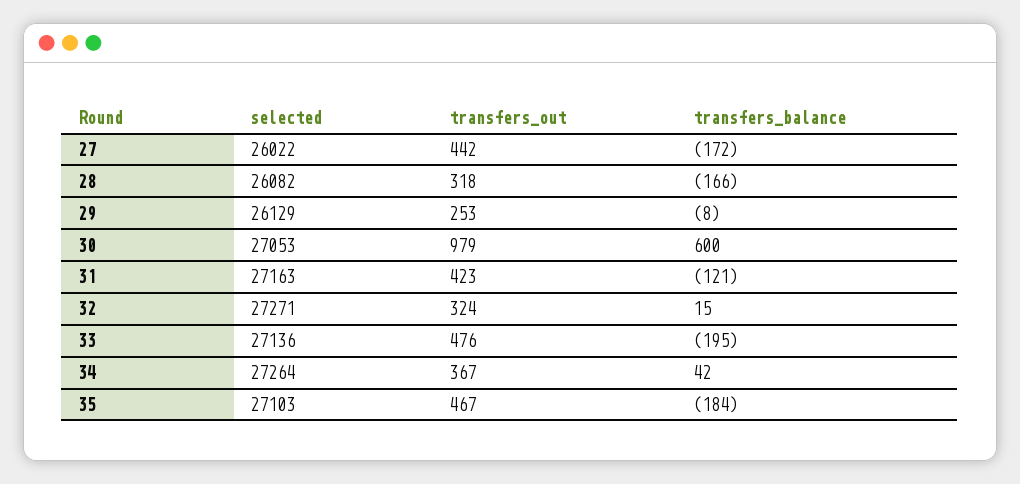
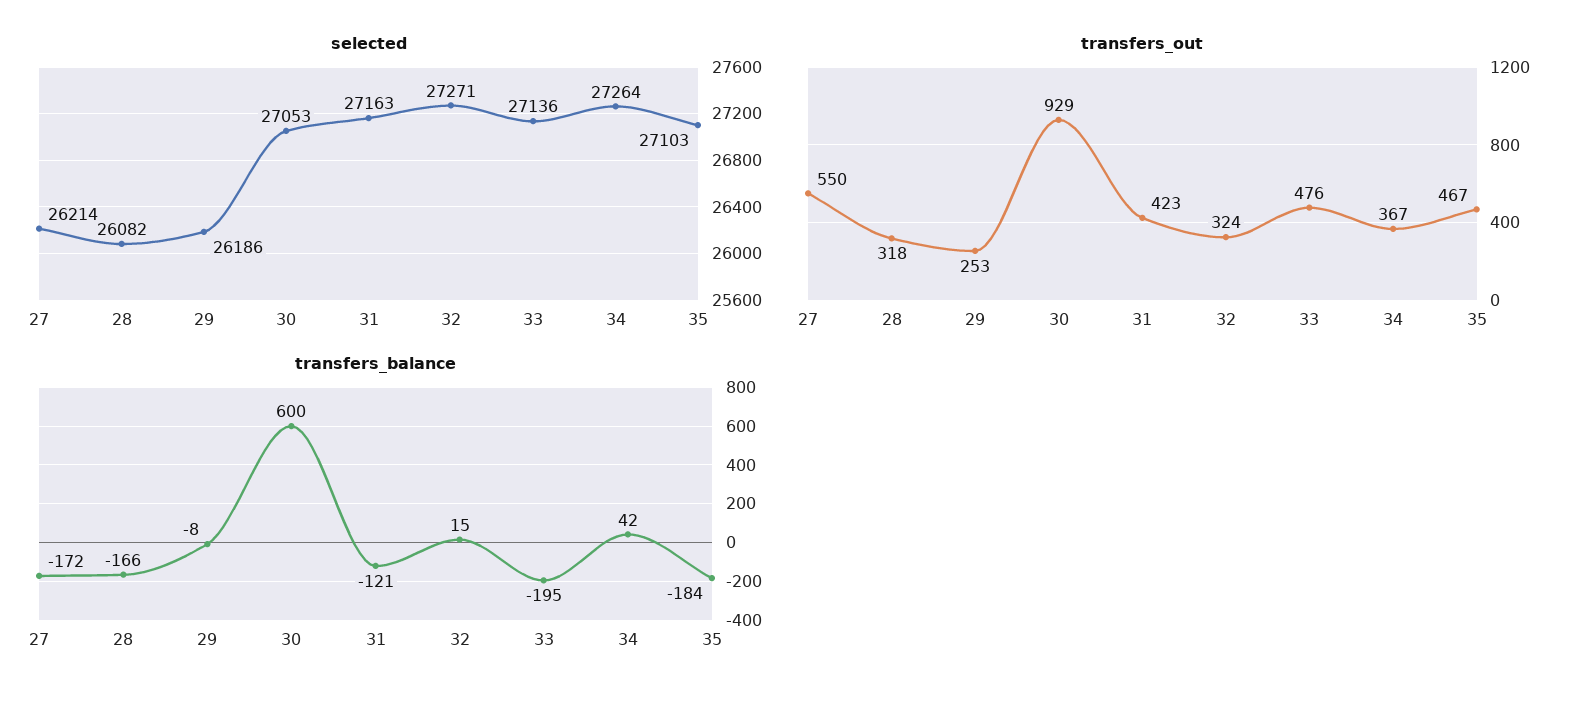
selected, 27: 26022 -> 26214
transfers_out, 27: 442 -> 550
selected, 29: 26129 -> 26186
transfers_out, 30: 979 -> 929

